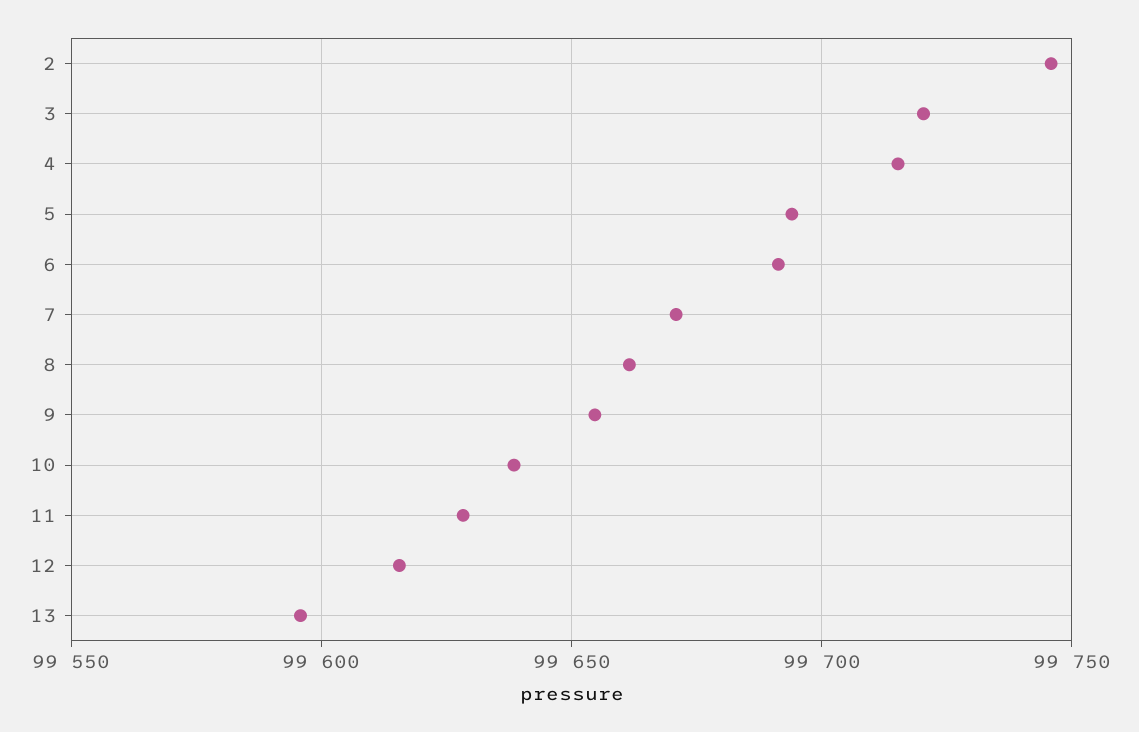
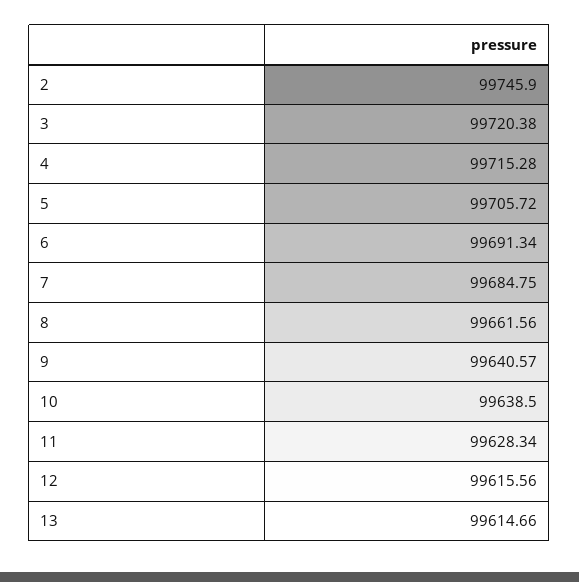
5: 99695 -> 99705.72
7: 99670 -> 99684.75
9: 99655 -> 99640.57
13: 99595 -> 99614.66

